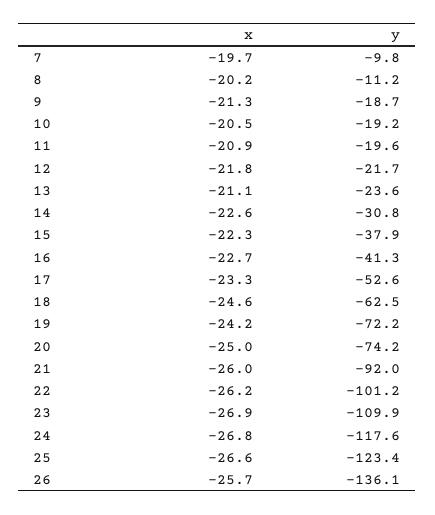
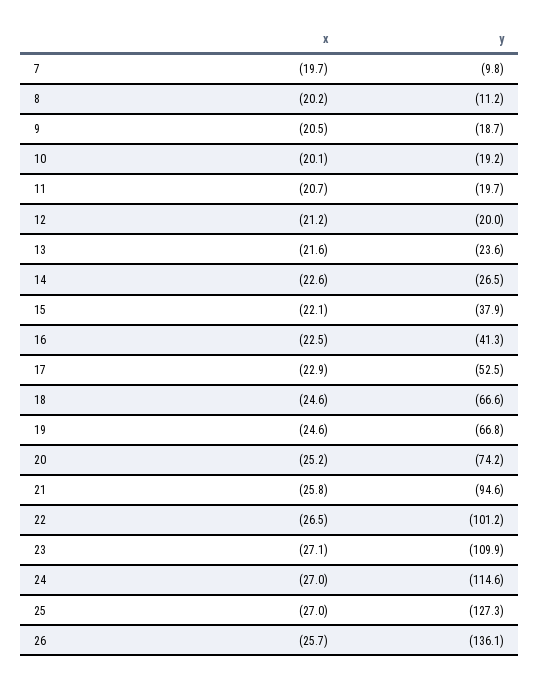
x, 9: -21.3 -> -20.5
x, 10: -20.5 -> -20.1
x, 11: -20.9 -> -20.7
y, 11: -19.6 -> -19.7
x, 12: -21.8 -> -21.2
y, 12: -21.7 -> -20
x, 13: -21.1 -> -21.6
y, 14: -30.8 -> -26.5
x, 15: -22.3 -> -22.1
x, 16: -22.7 -> -22.5
x, 17: -23.3 -> -22.9
y, 17: -52.6 -> -52.5
y, 18: -62.5 -> -66.6
x, 19: -24.2 -> -24.6
y, 19: -72.2 -> -66.8
x, 20: -25 -> -25.2
x, 21: -26 -> -25.8
y, 21: -92 -> -94.6
x, 22: -26.2 -> -26.5
x, 23: -26.9 -> -27.1
x, 24: -26.8 -> -27
y, 24: -117.6 -> -114.6
x, 25: -26.6 -> -27
y, 25: -123.4 -> -127.3

